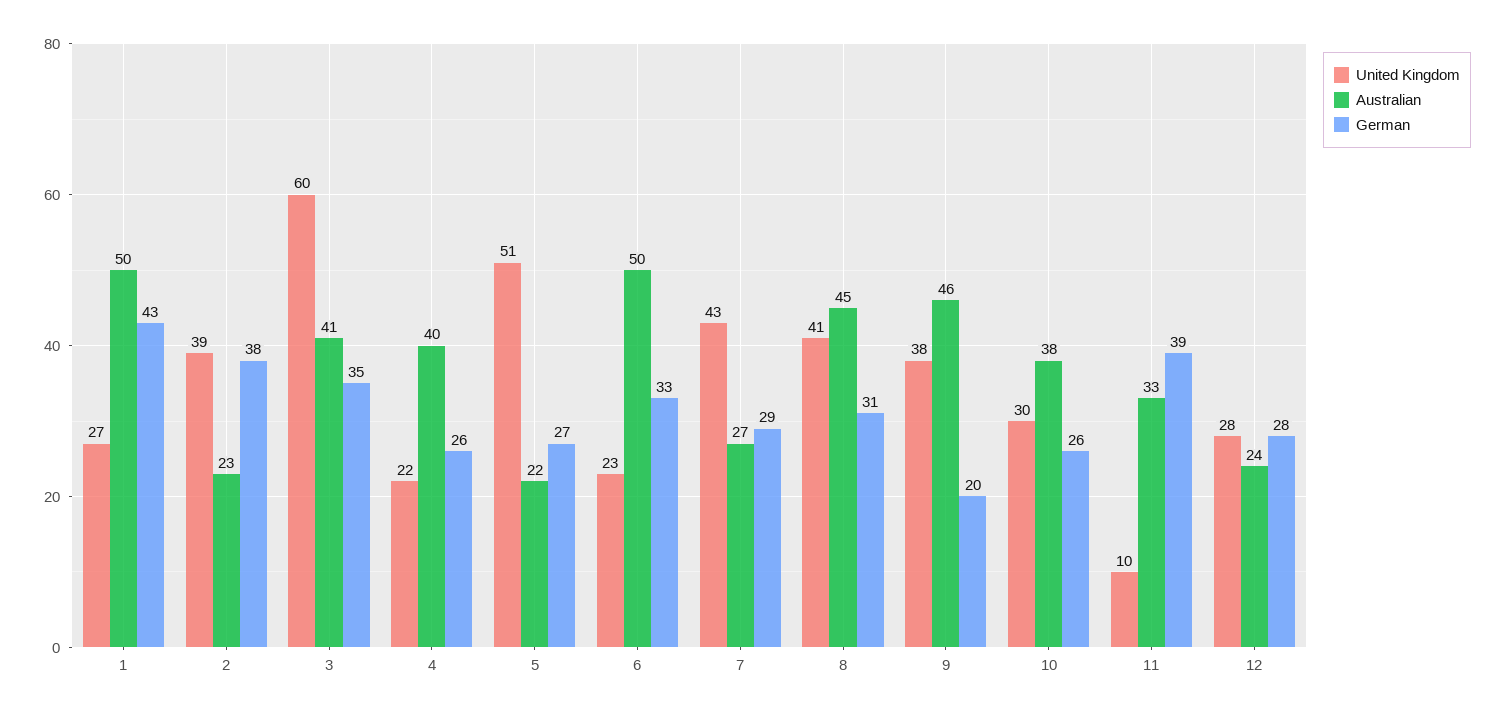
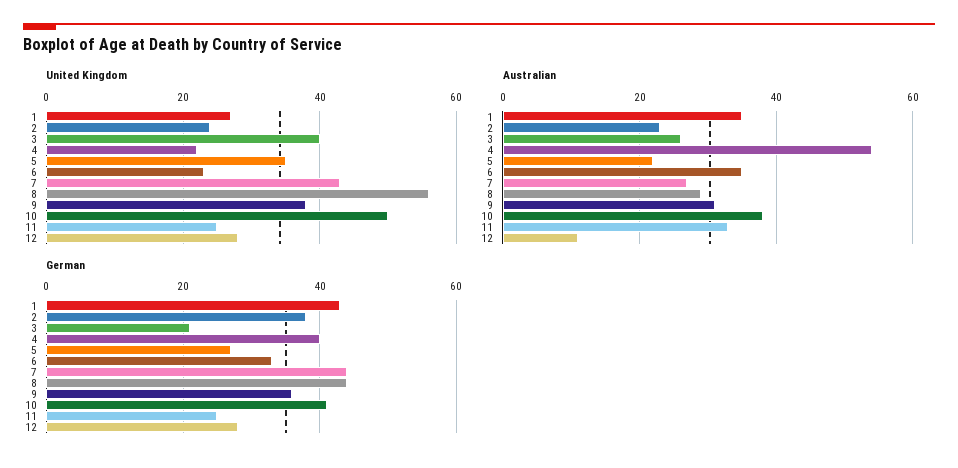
Australian, 1: 50 -> 35
United Kingdom, 2: 39 -> 25
United Kingdom, 3: 60 -> 40
Australian, 3: 41 -> 25
German, 3: 35 -> 20
Australian, 4: 40 -> 55
German, 4: 26 -> 40
United Kingdom, 5: 51 -> 35
Australian, 6: 50 -> 35
German, 7: 29 -> 45
United Kingdom, 8: 41 -> 55
Australian, 8: 45 -> 30
German, 8: 31 -> 45
Australian, 9: 46 -> 30
German, 9: 20 -> 35
United Kingdom, 10: 30 -> 50
German, 10: 26 -> 40
United Kingdom, 11: 10 -> 25
German, 11: 39 -> 25
Australian, 12: 24 -> 10

